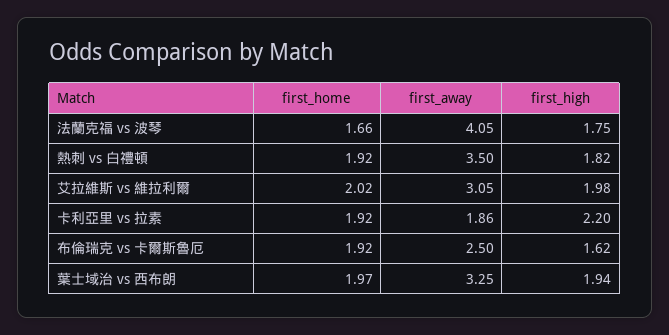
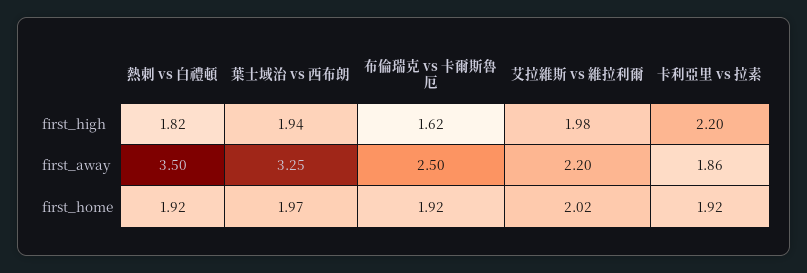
first_home, 法蘭克福 vs 波琴: 1.66 -> none
first_away, 法蘭克福 vs 波琴: 4.05 -> none
first_high, 法蘭克福 vs 波琴: 1.75 -> none
first_away, 艾拉維斯 vs 維拉利爾: 3.05 -> 2.2

